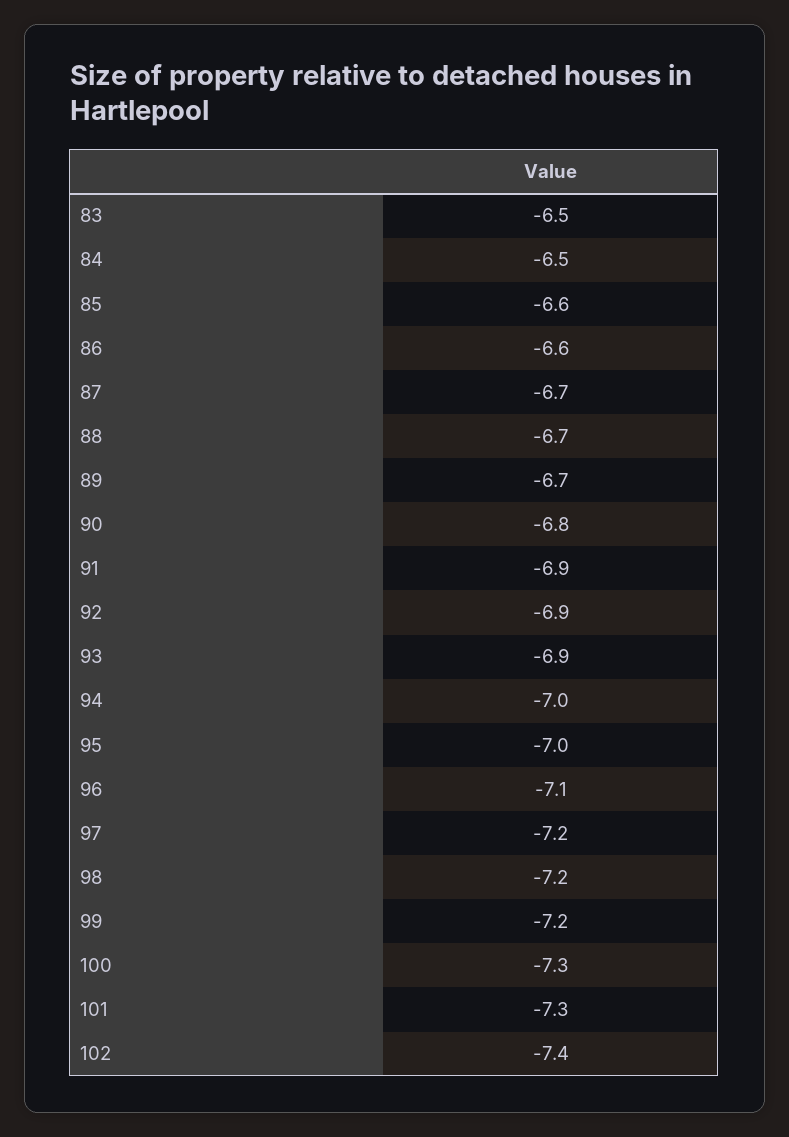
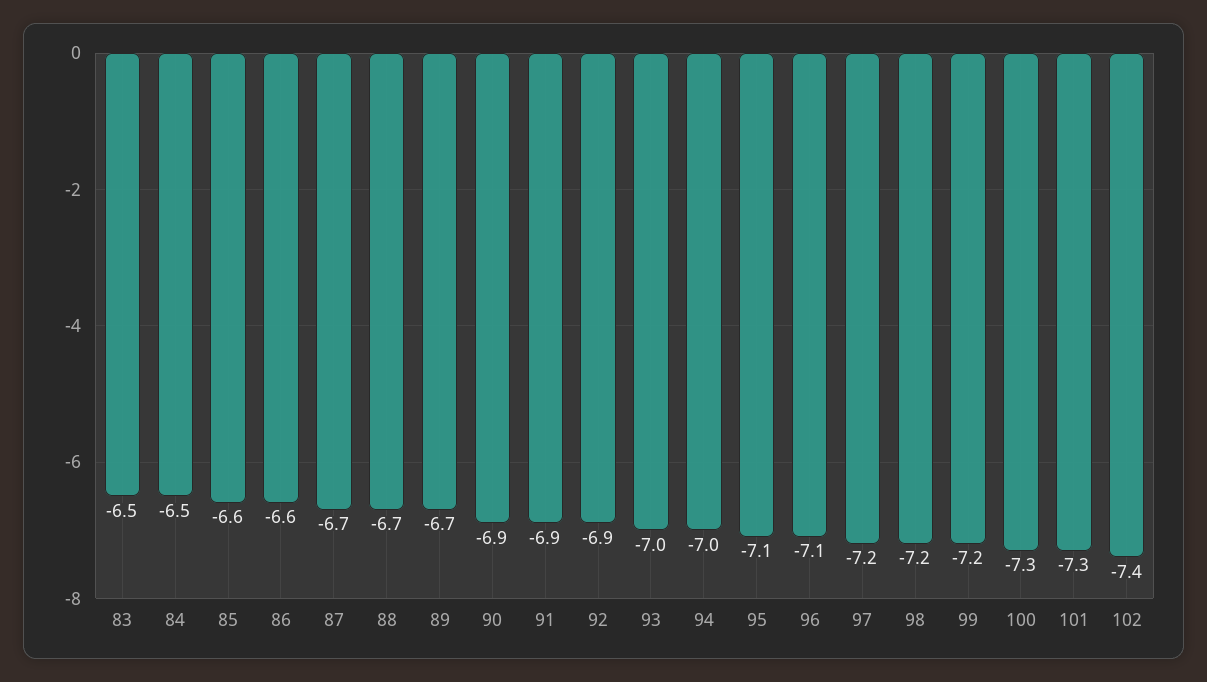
90: -6.8 -> -6.9
93: -6.9 -> -7
95: -7 -> -7.1

